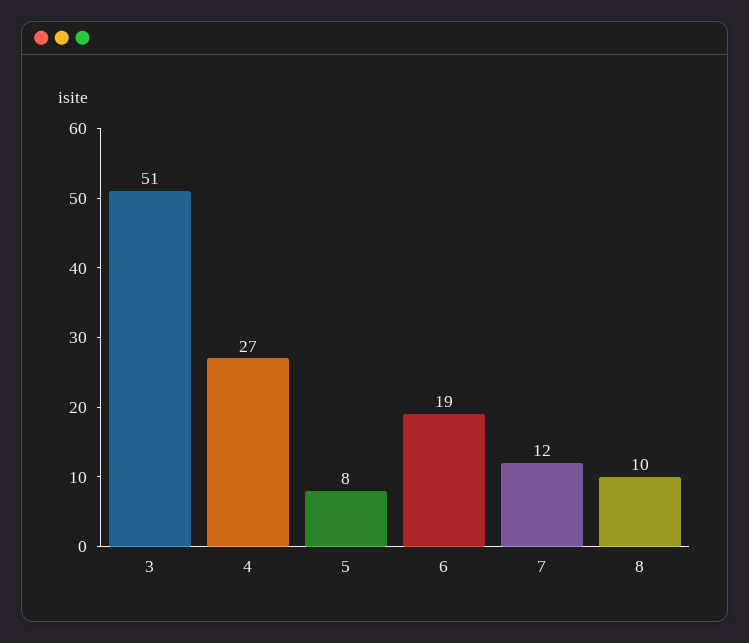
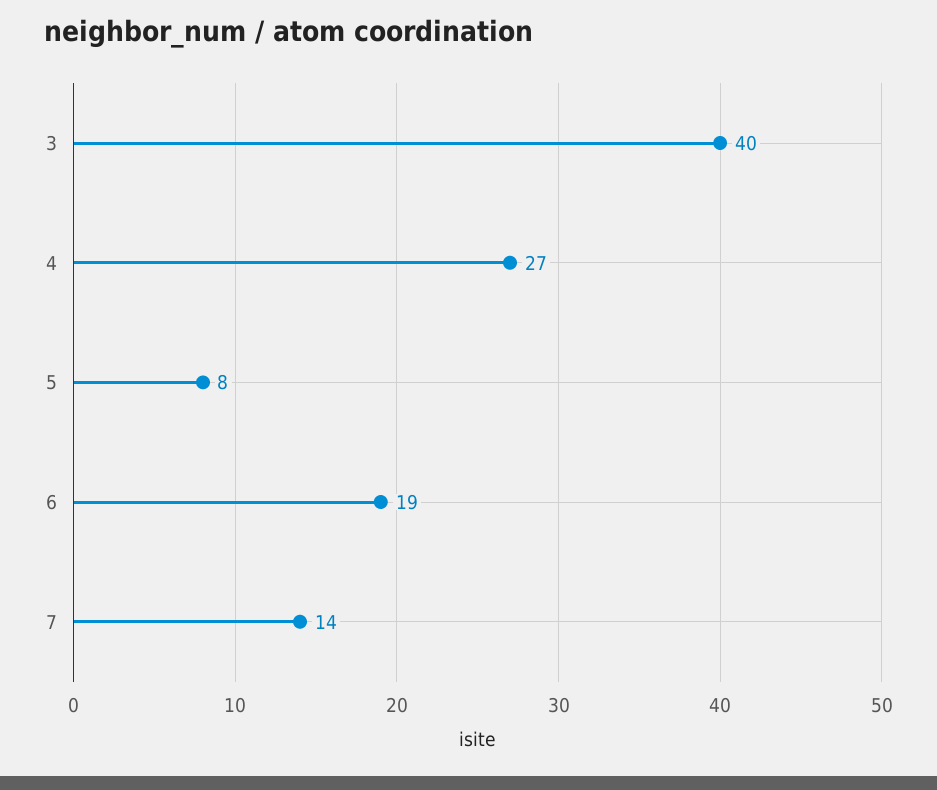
3: 51 -> 40
7: 12 -> 14
8: 10 -> none

